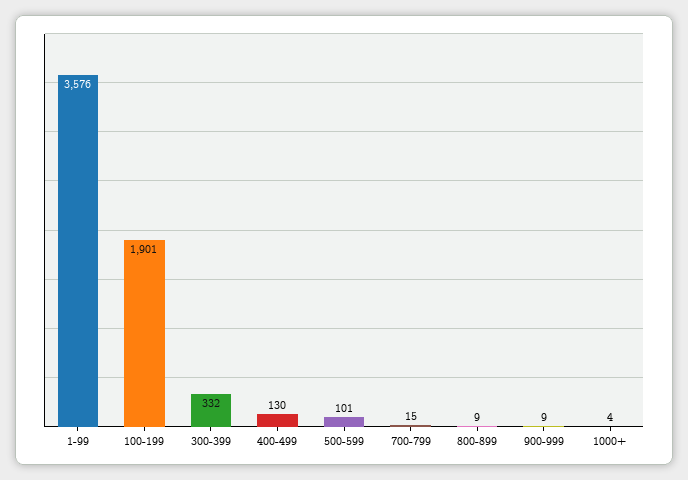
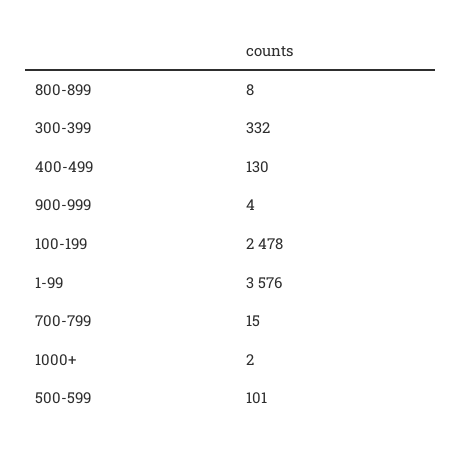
100-199: 1901 -> 2478
800-899: 9 -> 8
900-999: 9 -> 4
1000+: 4 -> 2

